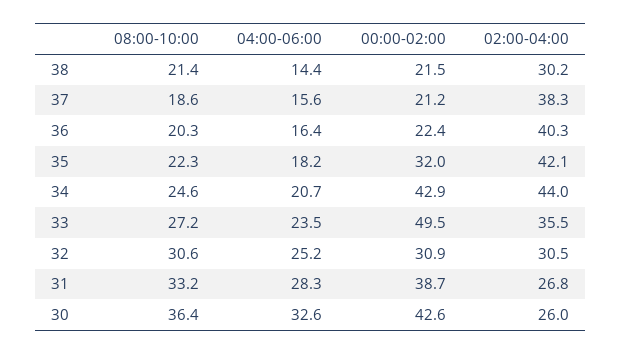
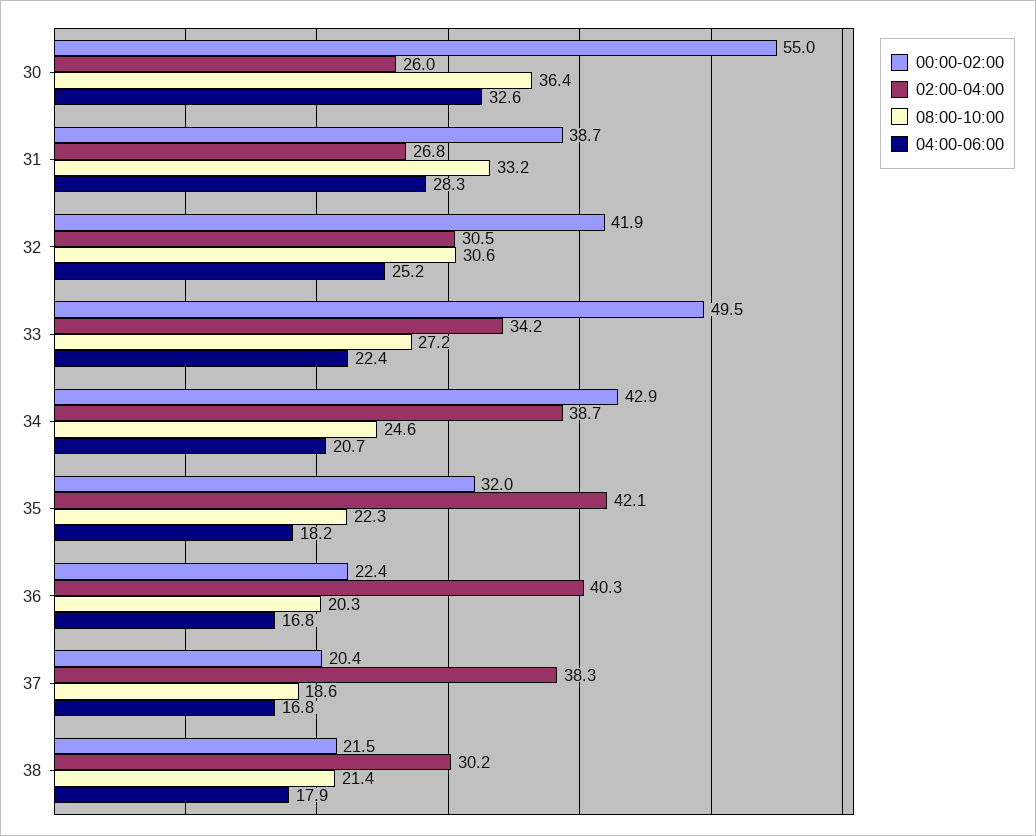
04:00-06:00, 38: 14.4 -> 17.9
04:00-06:00, 37: 15.6 -> 16.8
00:00-02:00, 37: 21.2 -> 20.4
04:00-06:00, 36: 16.4 -> 16.8
02:00-04:00, 34: 44 -> 38.7
04:00-06:00, 33: 23.5 -> 22.4
02:00-04:00, 33: 35.5 -> 34.2
00:00-02:00, 32: 30.9 -> 41.9
00:00-02:00, 30: 42.6 -> 55

